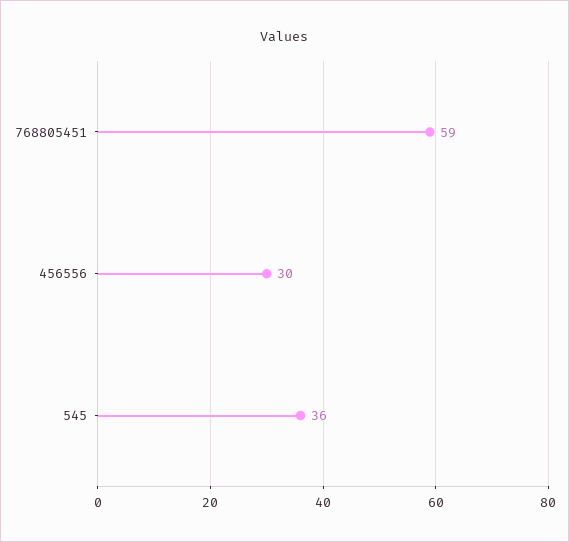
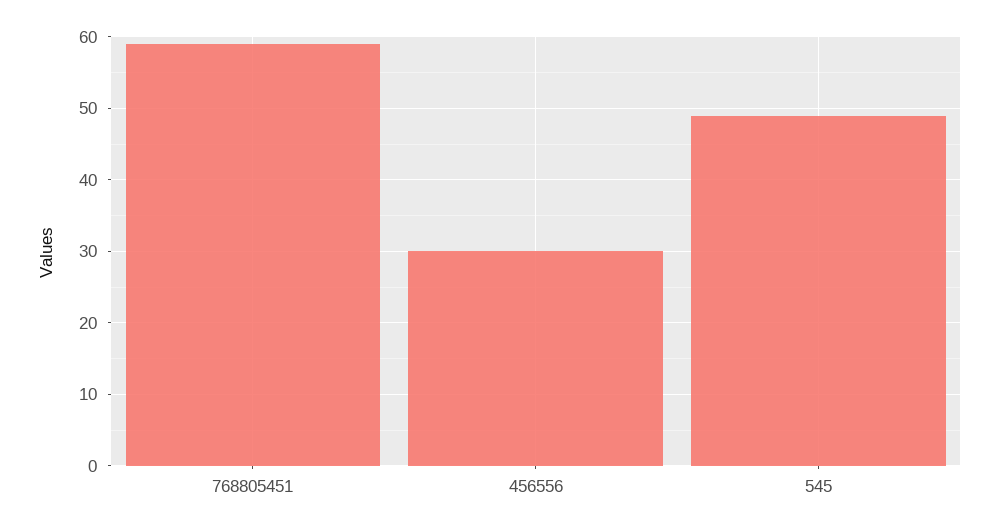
545: 36 -> 49

